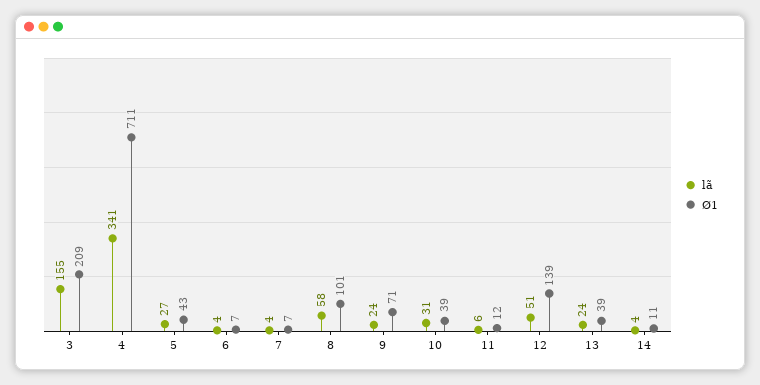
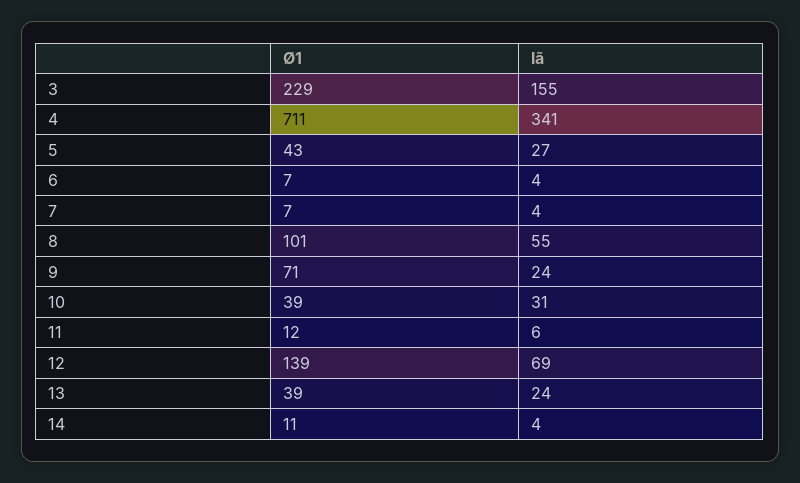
Ø1, 3: 209 -> 229
lã, 8: 58 -> 55
lã, 12: 51 -> 69

